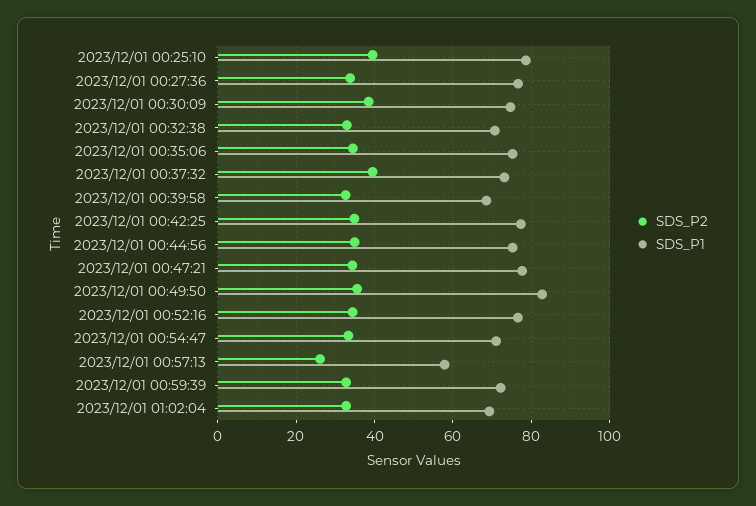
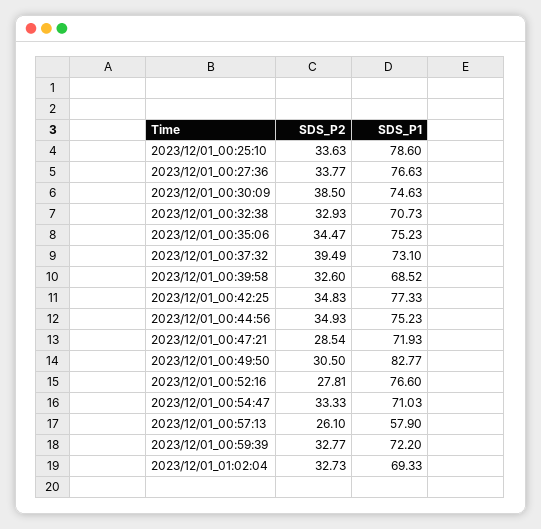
SDS_P2, 2023/12/01 00:25:10: 40 -> 33.63
SDS_P2, 2023/12/01 00:47:21: 34 -> 28.54
SDS_P1, 2023/12/01 00:47:21: 78 -> 71.93
SDS_P2, 2023/12/01 00:49:50: 36 -> 30.5
SDS_P2, 2023/12/01 00:52:16: 34 -> 27.81

